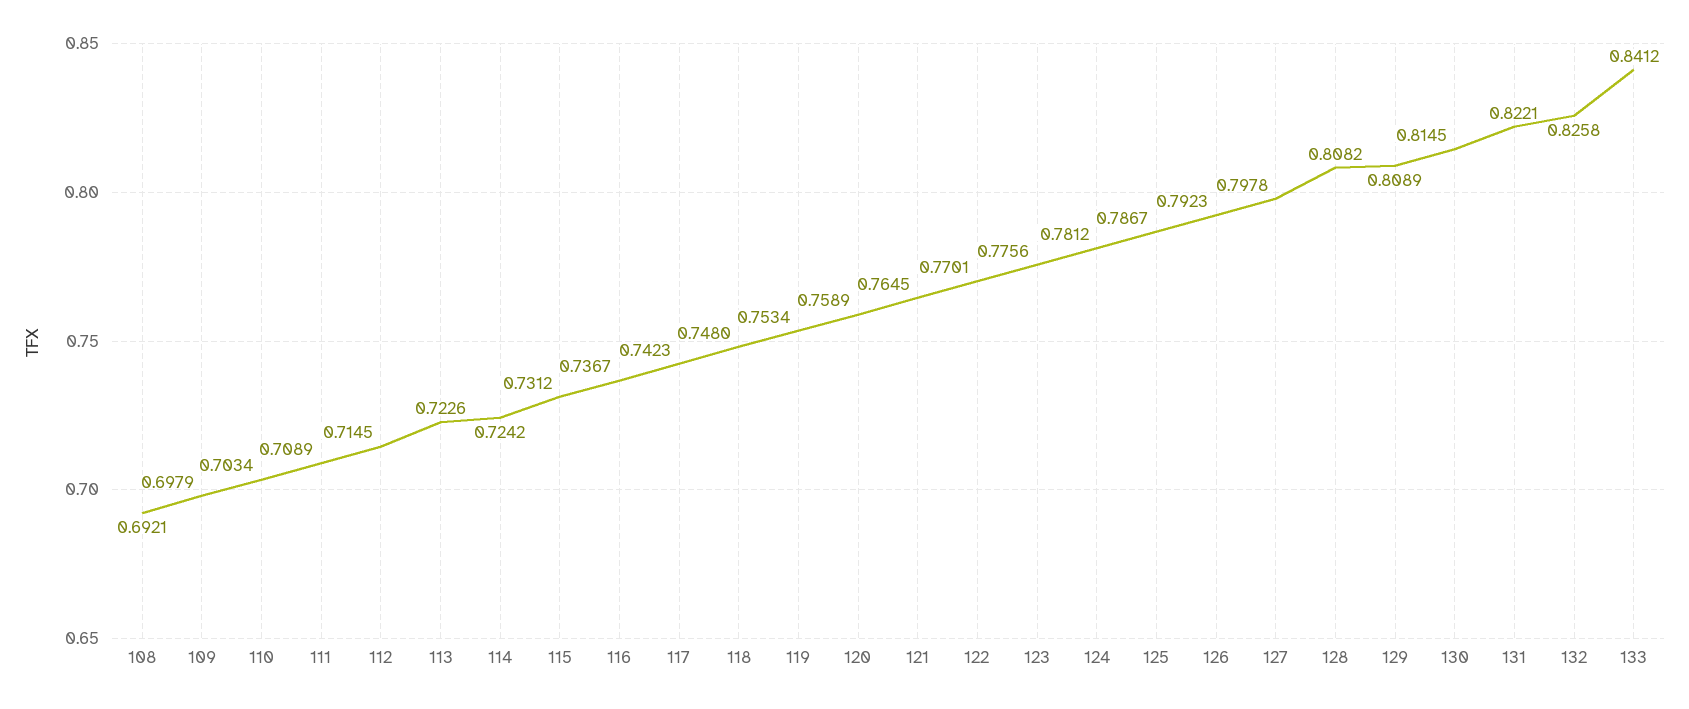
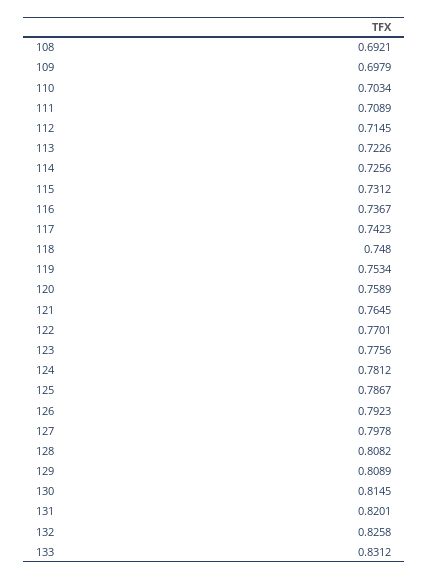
114: 0.7242 -> 0.7256
131: 0.8221 -> 0.8201
133: 0.8412 -> 0.8312

